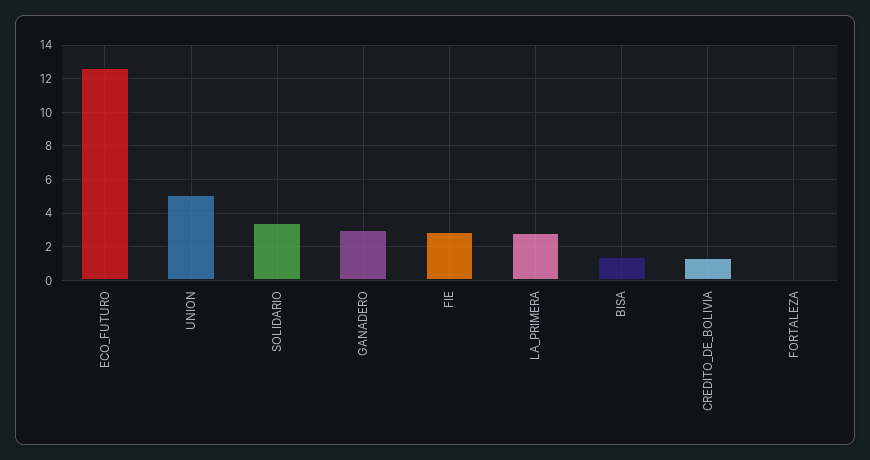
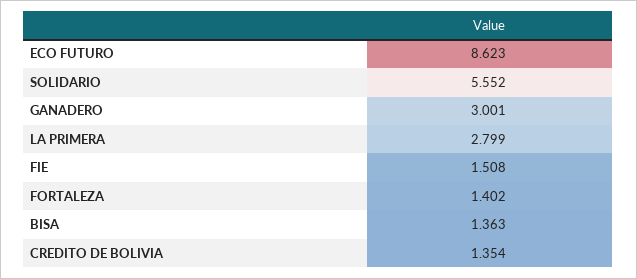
ECO_FUTURO: 12.5 -> 8.623
UNION: 5 -> none
SOLIDARIO: 3.5 -> 5.552
FIE: 3 -> 1.508
FORTALEZA: 0 -> 1.402

